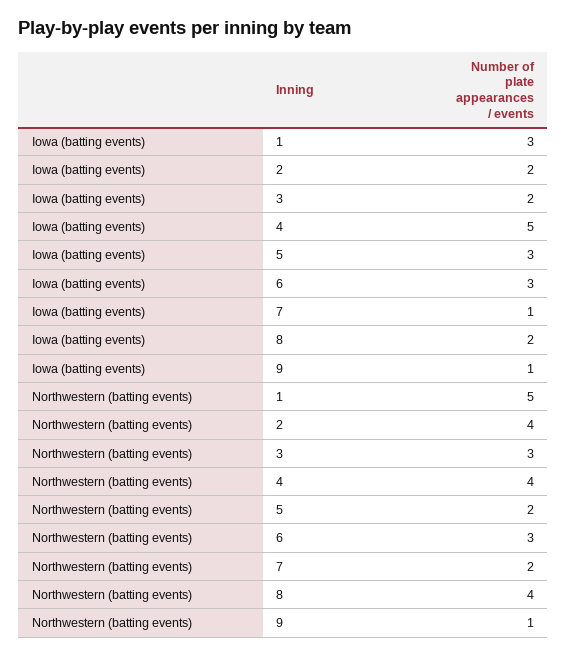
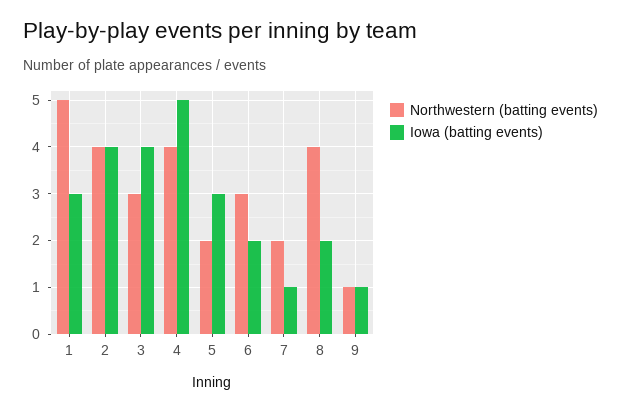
Iowa (batting events), 2: 2 -> 4
Iowa (batting events), 3: 2 -> 4
Iowa (batting events), 6: 3 -> 2

